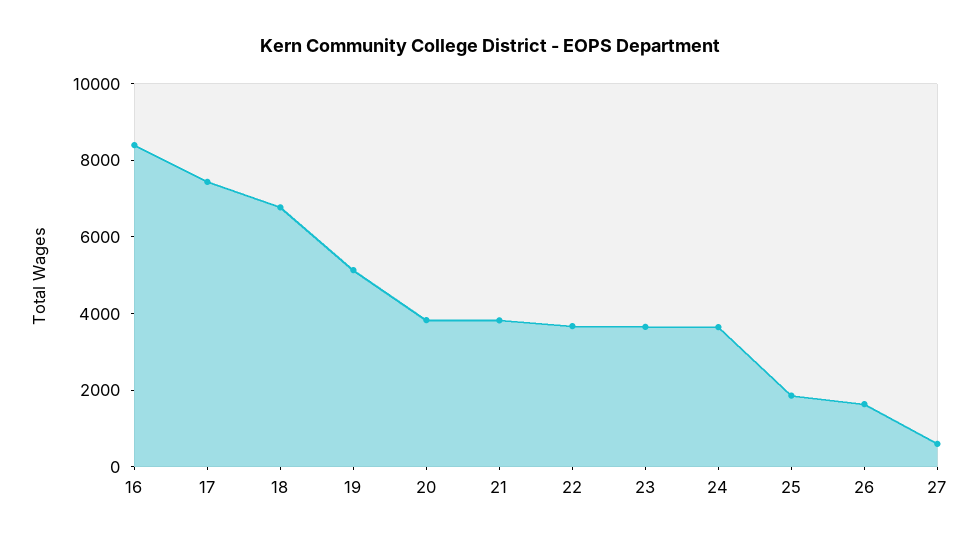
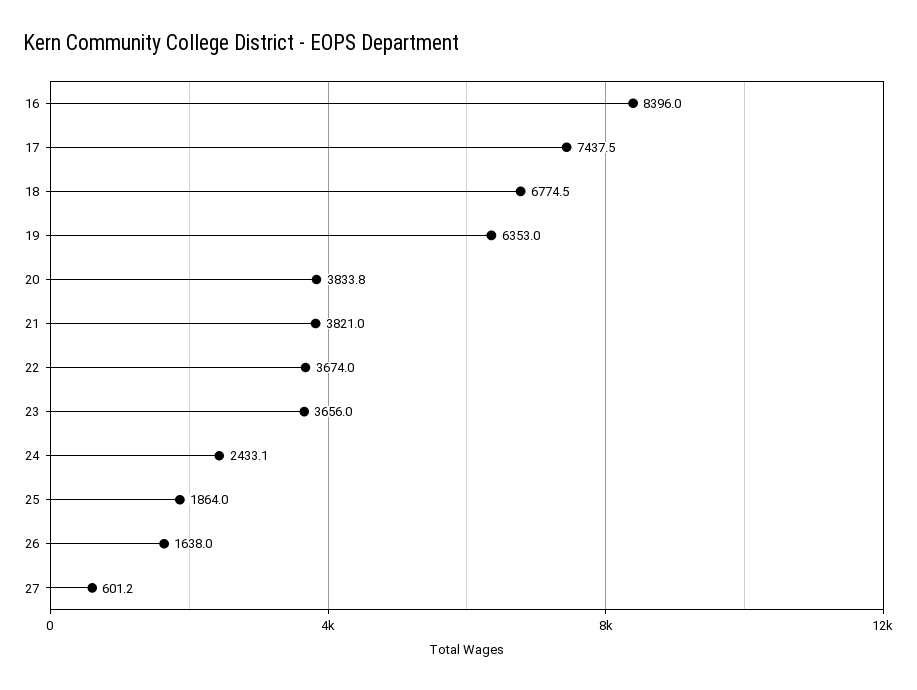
19: 5000 -> 6353
24: 3500 -> 2433.1

